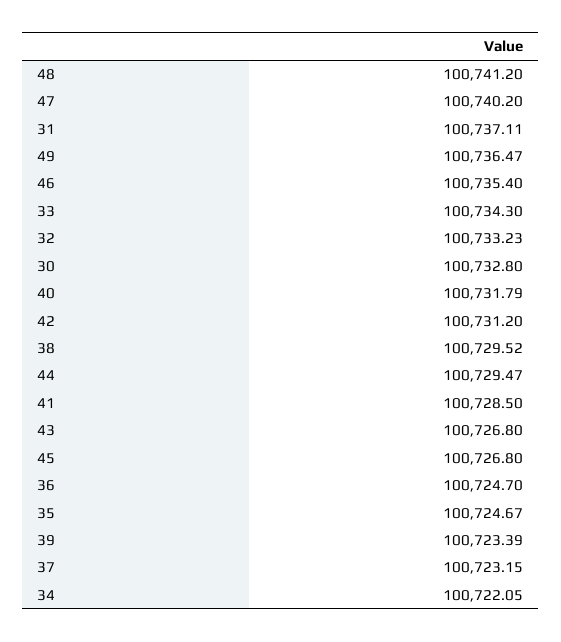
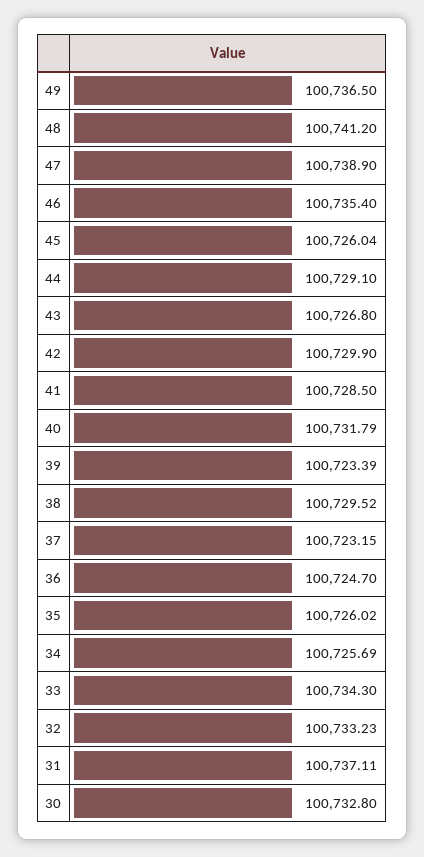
47: 100740.2 -> 100738.9
49: 100736.47 -> 100736.5
42: 100731.2 -> 100729.9
44: 100729.47 -> 100729.1
45: 100726.8 -> 100726.04
35: 100724.67 -> 100726.02
34: 100722.05 -> 100725.69

